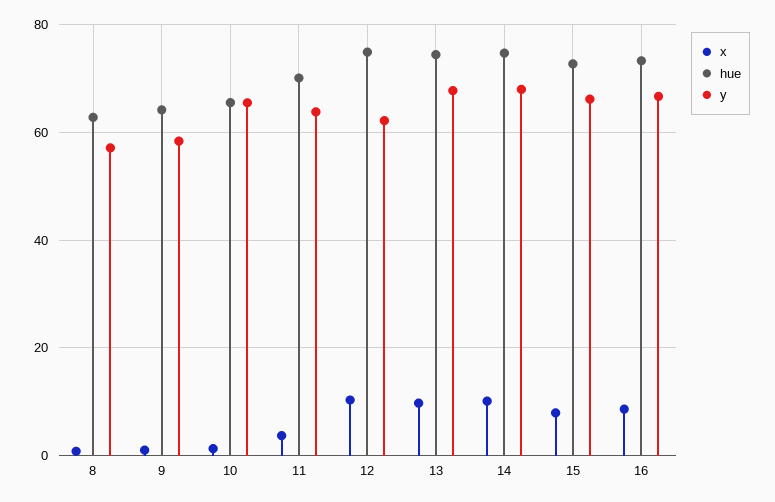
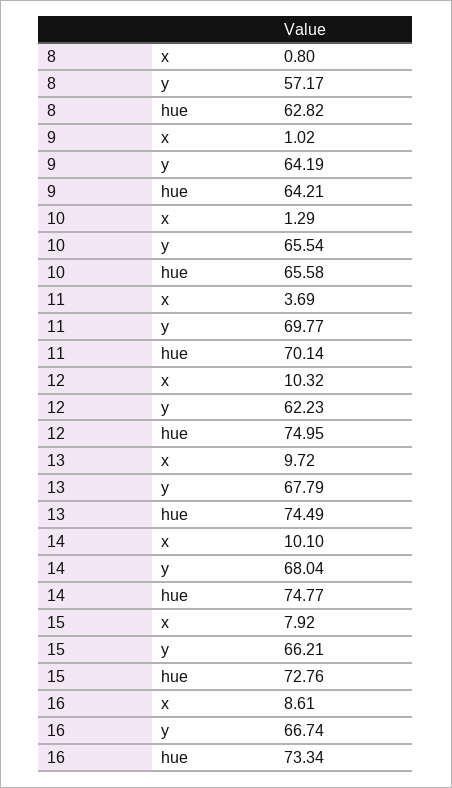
y, 9: 58 -> 64.19
y, 11: 64 -> 69.77

